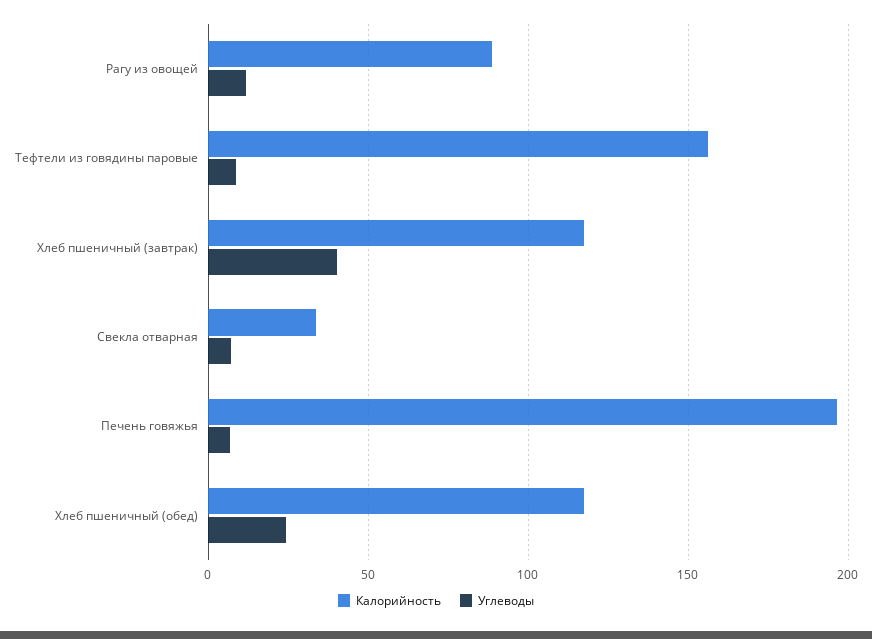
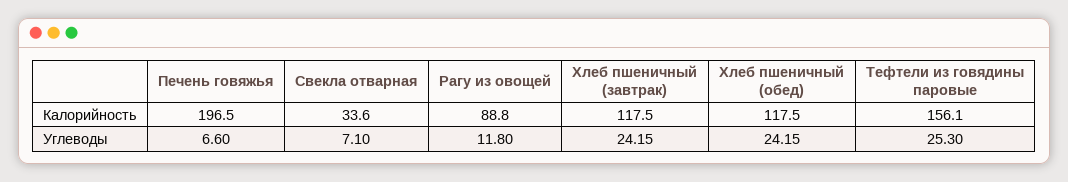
Углеводы, Тефтели из говядины паровые: 10 -> 25.3
Углеводы, Хлеб пшеничный (завтрак): 40 -> 24.15

